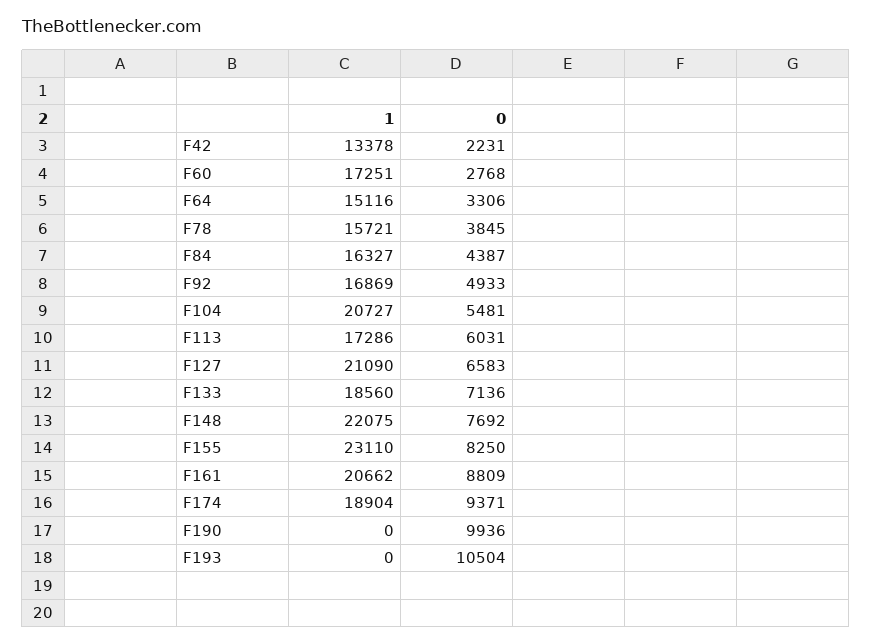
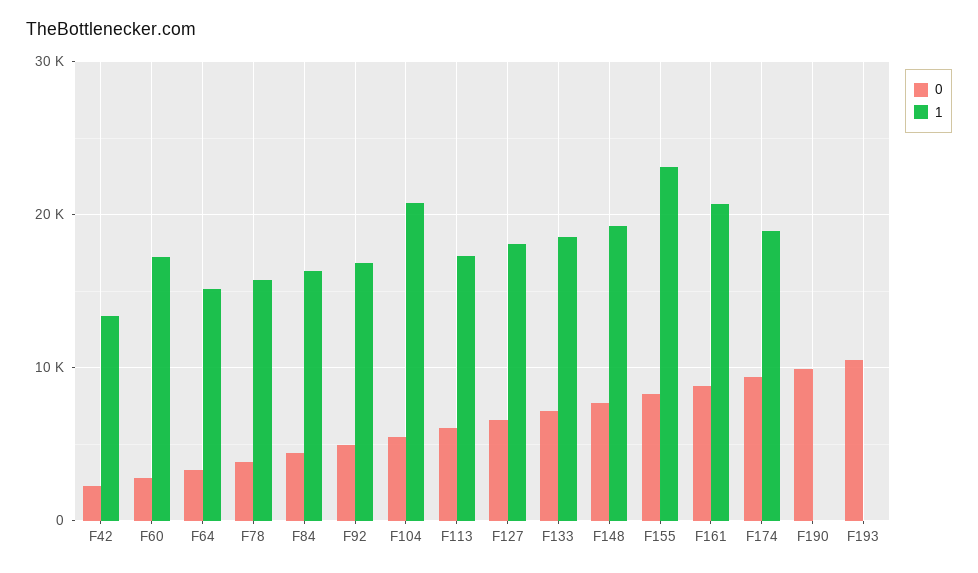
1, F127: 21090 -> 18000
1, F148: 22075 -> 19000

